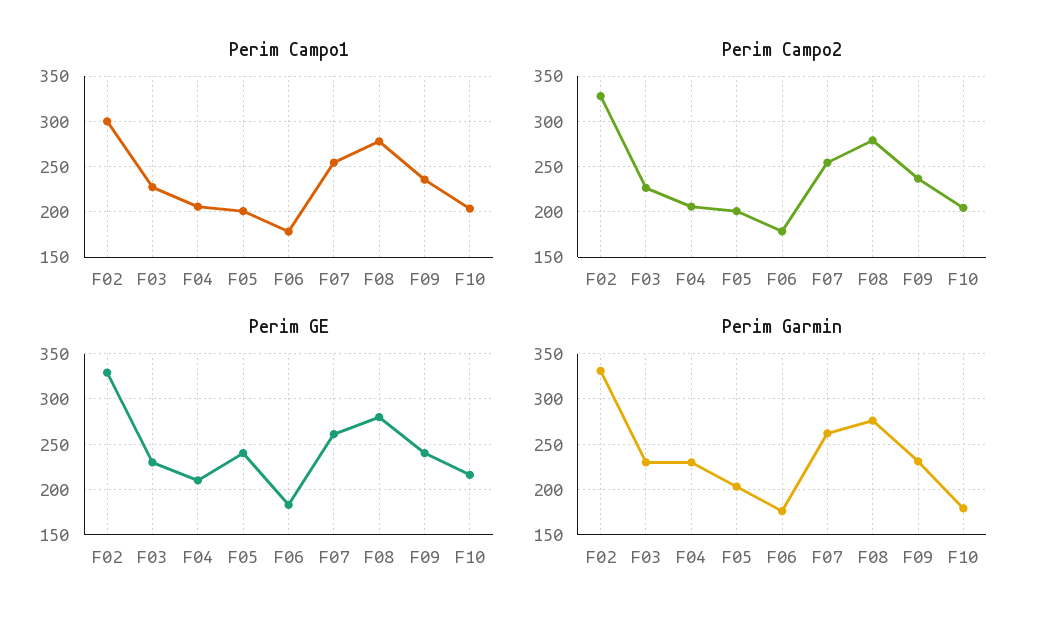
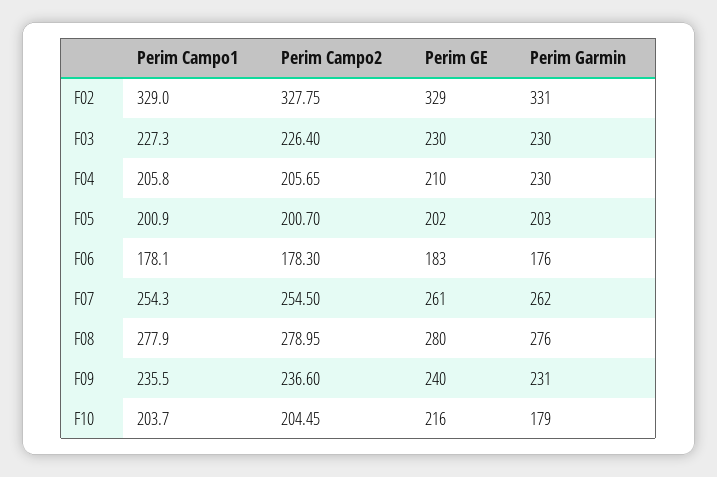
Perim Campo1, F02: 300 -> 329
Perim GE, F05: 240 -> 202

